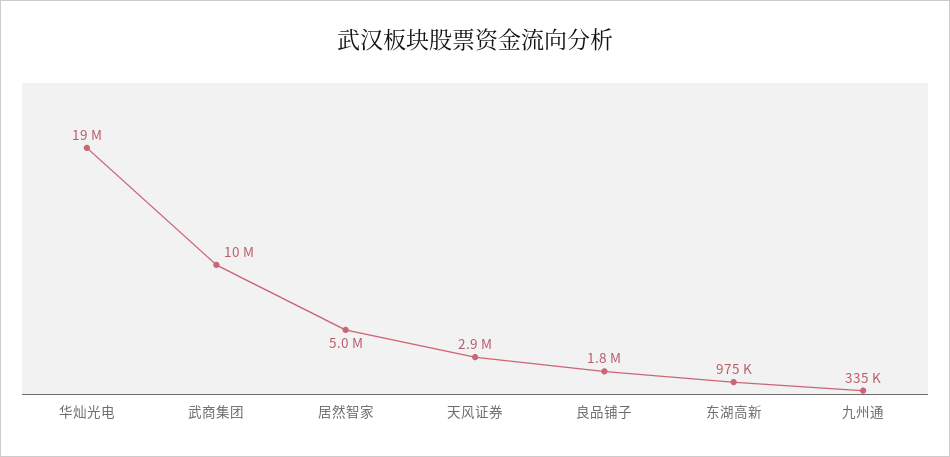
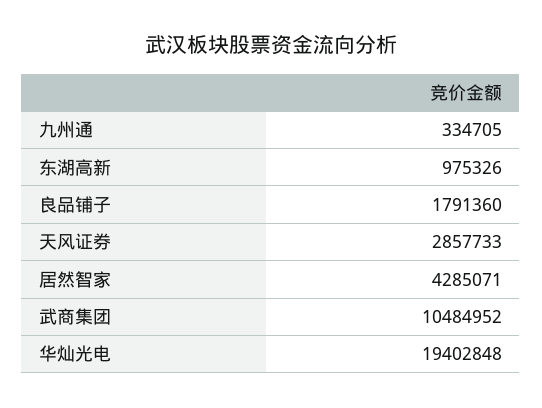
居然智家: 5000000 -> 4285071

